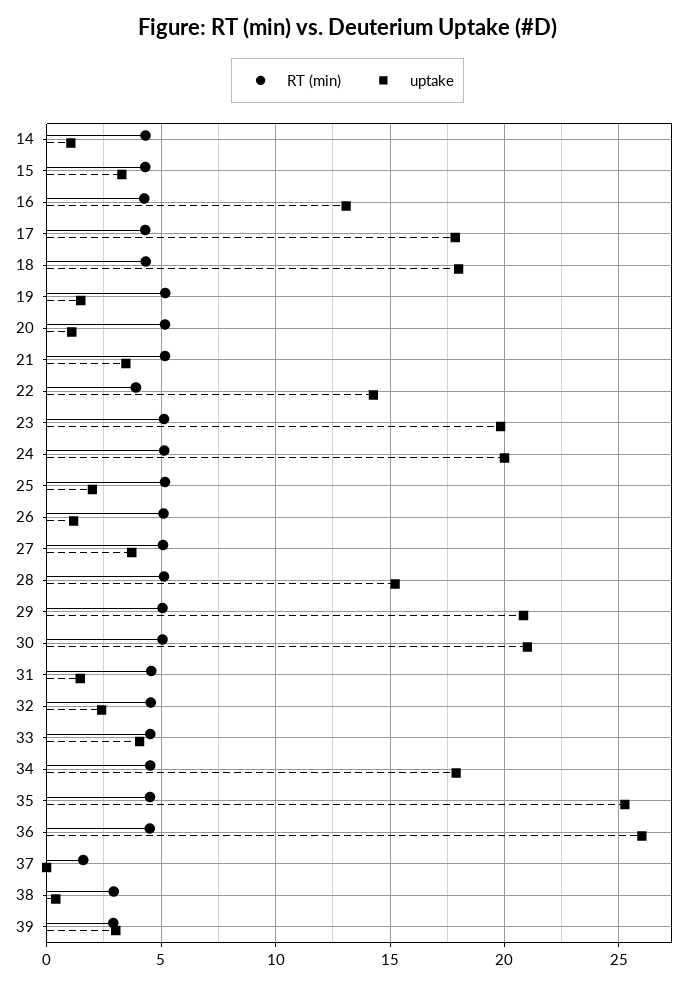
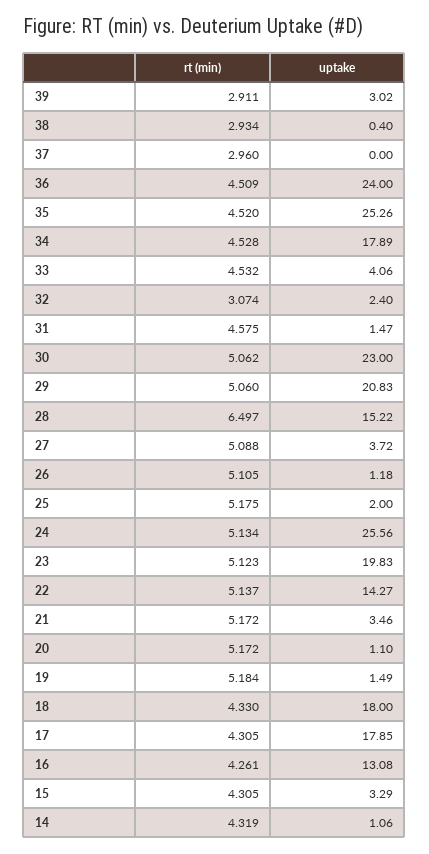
RT (min), 22: 4 -> 5.137
uptake, 24: 20 -> 25.56
RT (min), 28: 5 -> 6.497
uptake, 30: 21 -> 23
RT (min), 32: 4.5 -> 3.074
uptake, 36: 26 -> 24
RT (min), 37: 1.5 -> 2.96

